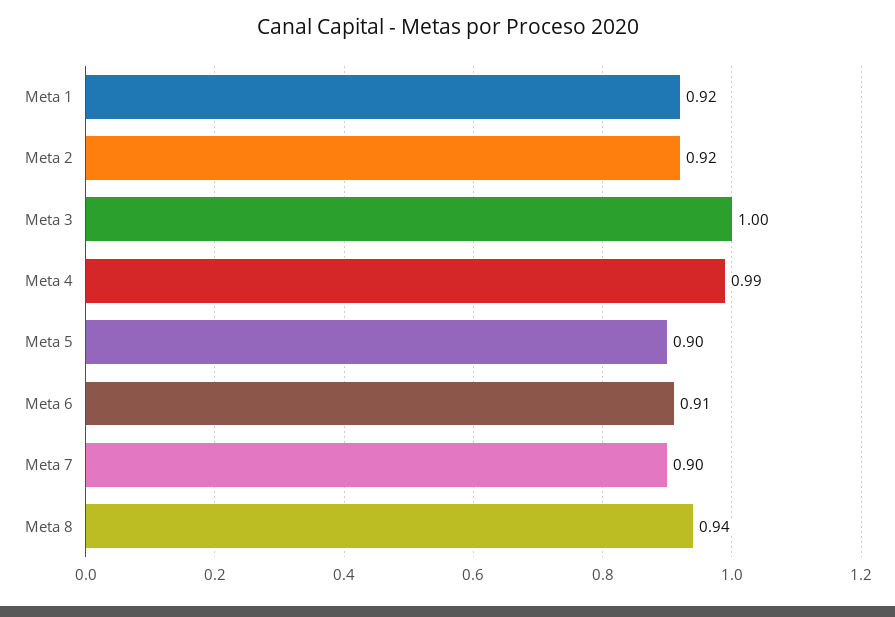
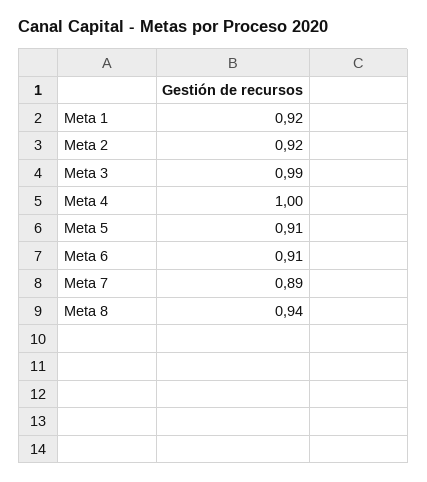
Meta 3: 1 -> 0.99
Meta 4: 0.99 -> 1
Meta 5: 0.9 -> 0.91
Meta 7: 0.9 -> 0.89

